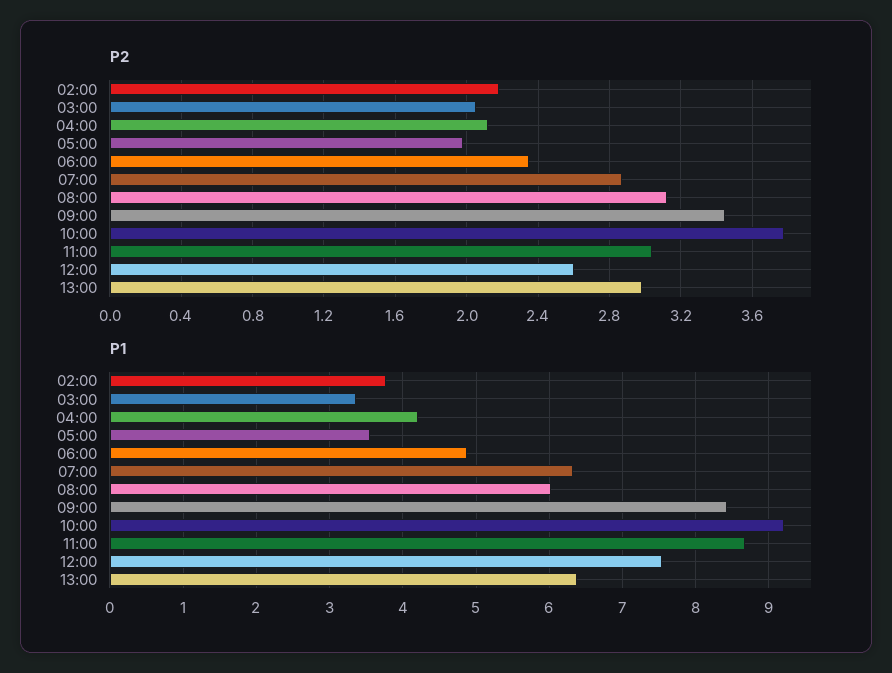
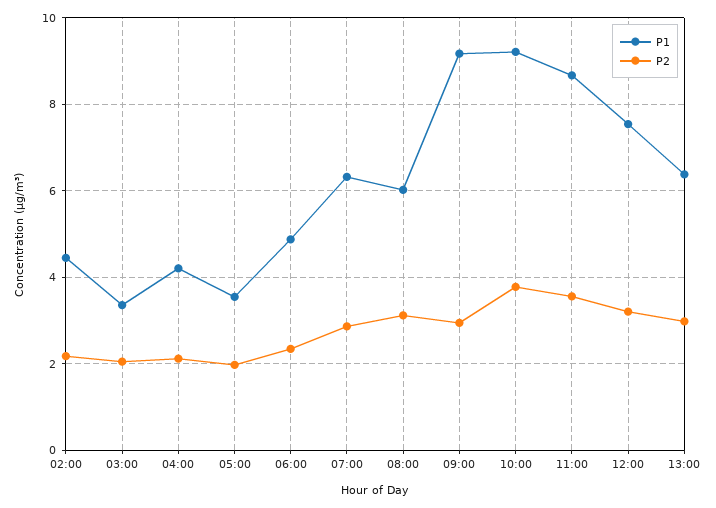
P2, 09:00: 3.45 -> 3
P2, 11:00: 3.05 -> 3.6
P2, 12:00: 2.6 -> 3.2
P1, 02:00: 3.8 -> 4.4
P1, 09:00: 8.4 -> 9.2

